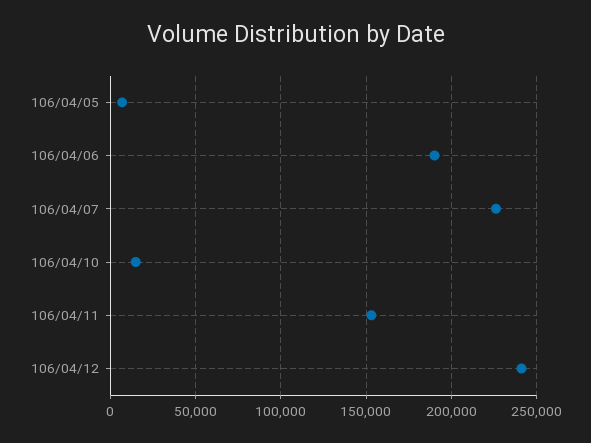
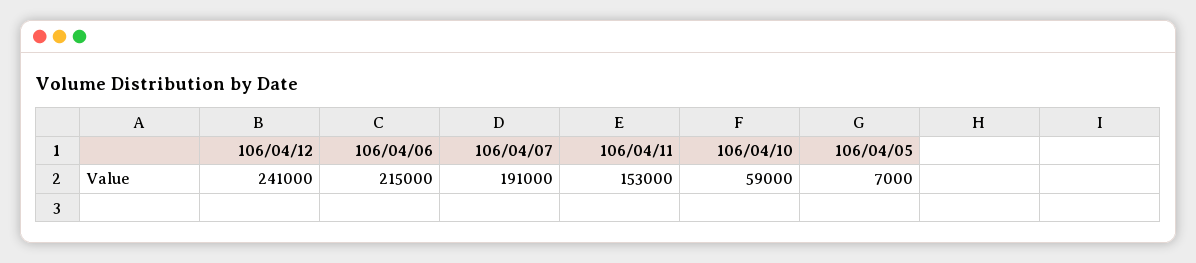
106/04/06: 190000 -> 215000
106/04/07: 225000 -> 191000
106/04/10: 15000 -> 59000

